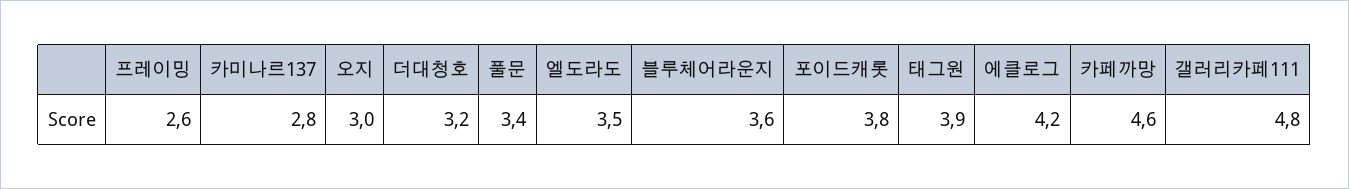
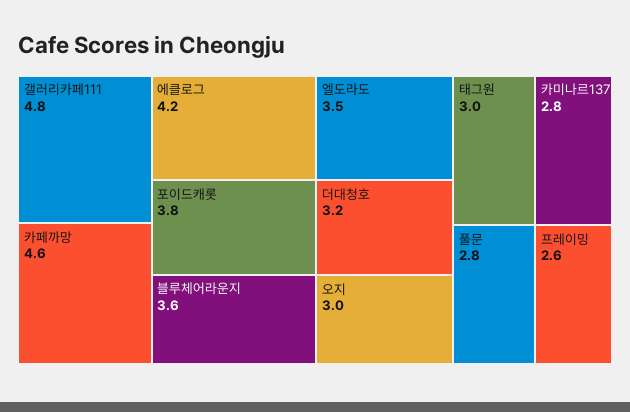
풀문: 3.4 -> 2.8
태그원: 3.9 -> 3

